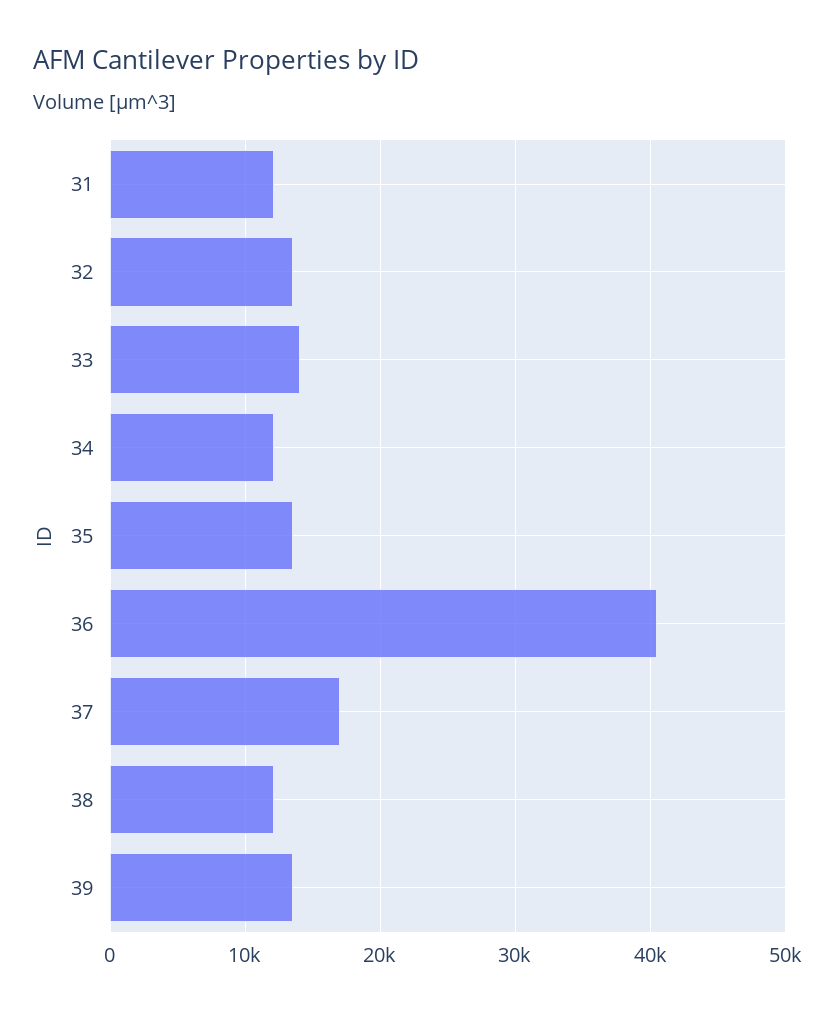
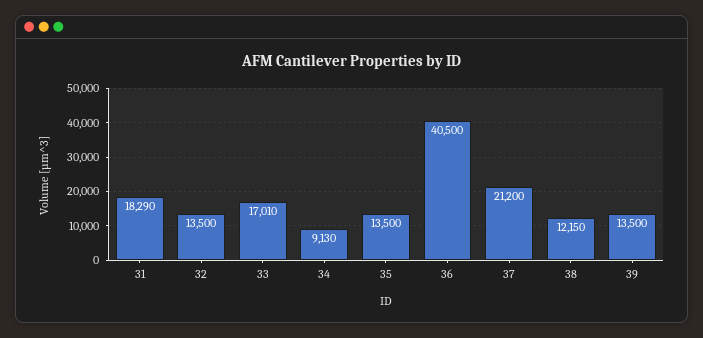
31: 12000 -> 18290
33: 14000 -> 17010
34: 12000 -> 9130
37: 17000 -> 21200

